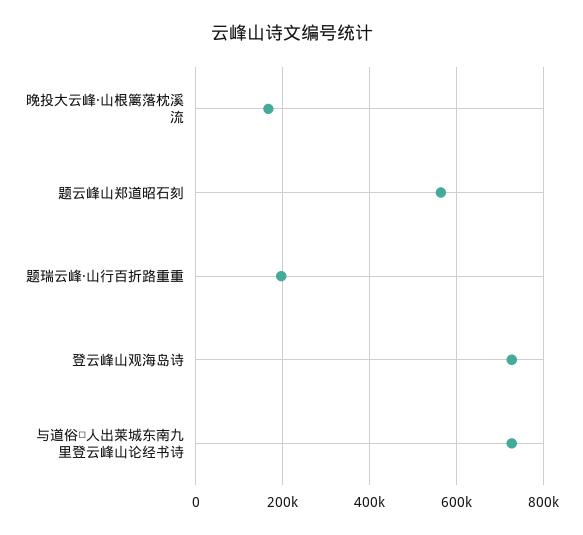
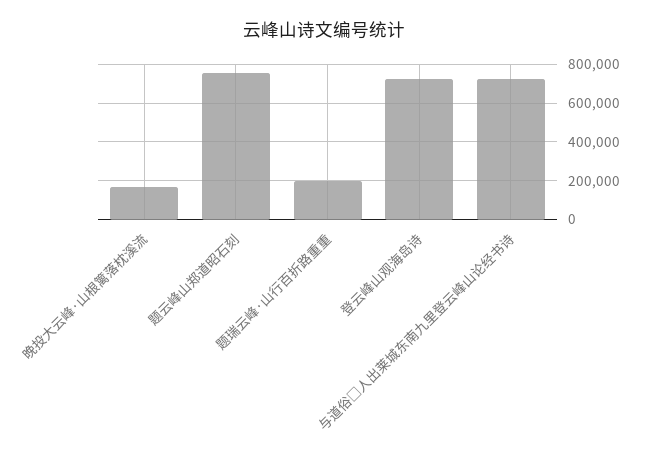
题云峰山郑道昭石刻: 560000 -> 750000

